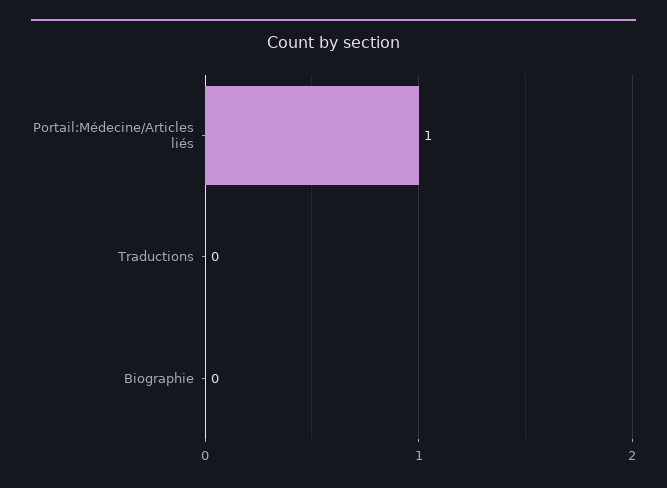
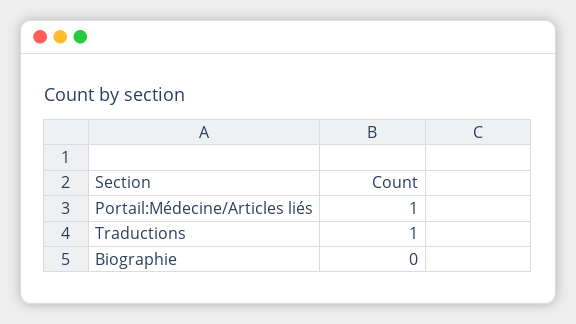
Traductions: 0 -> 1

